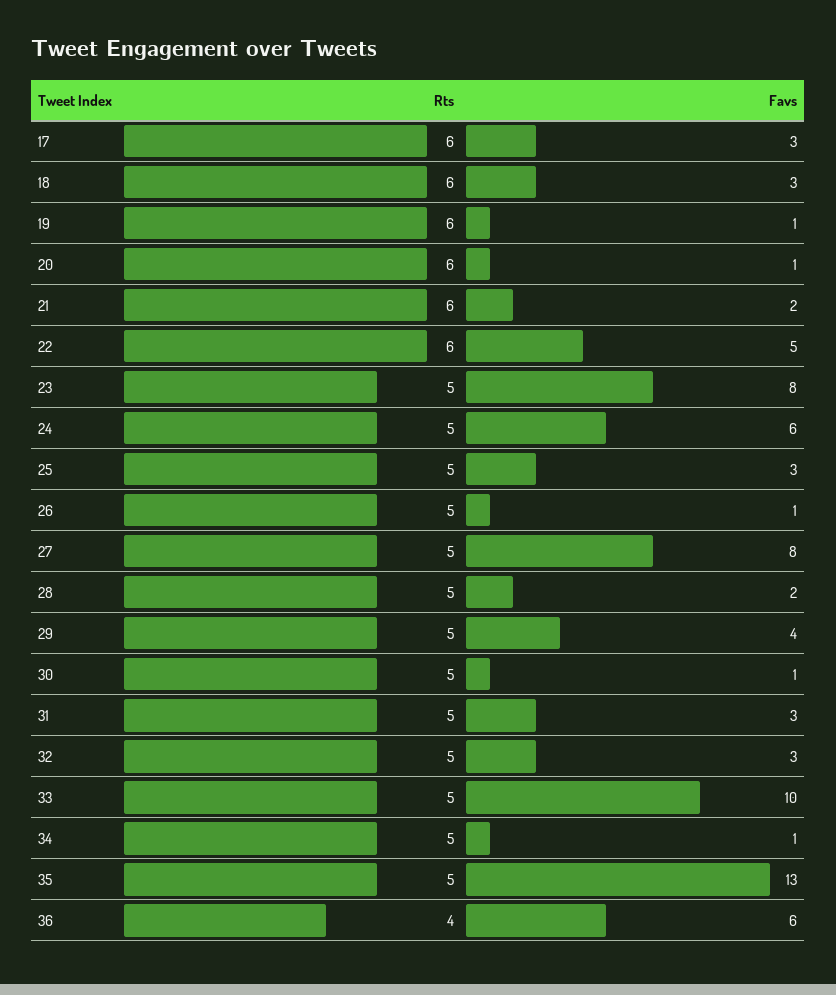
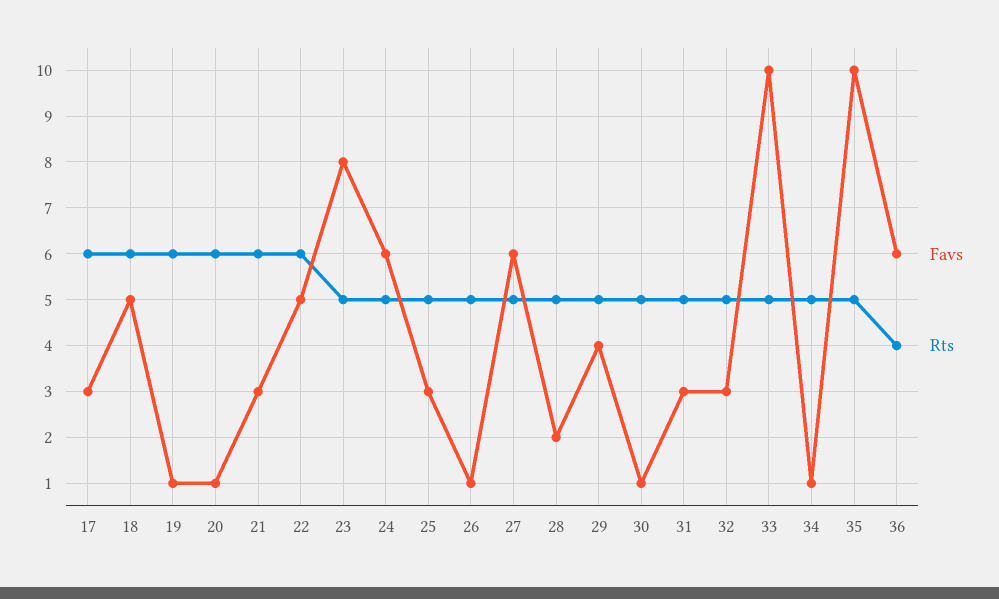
Favs, 18: 3 -> 5
Favs, 21: 2 -> 3
Favs, 27: 8 -> 6
Favs, 35: 13 -> 10

